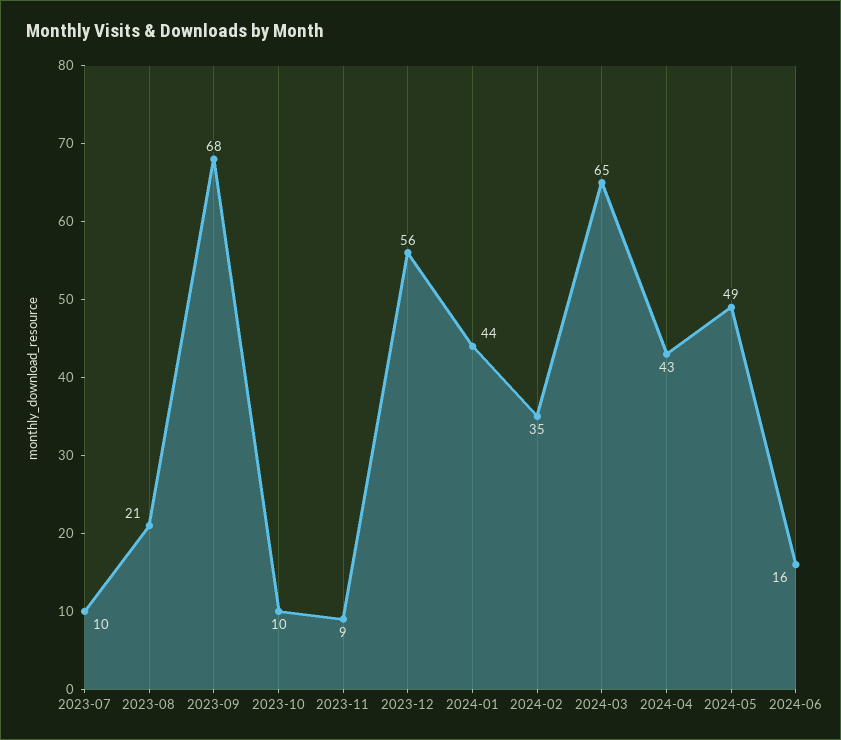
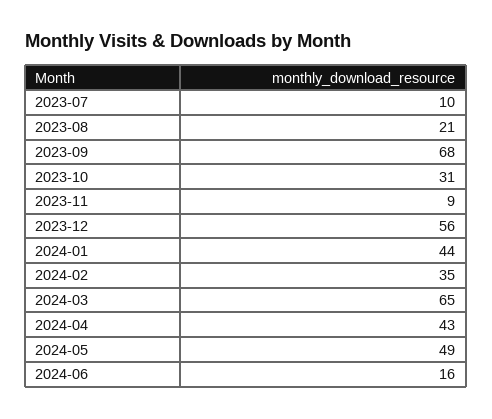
2023-10: 10 -> 31

